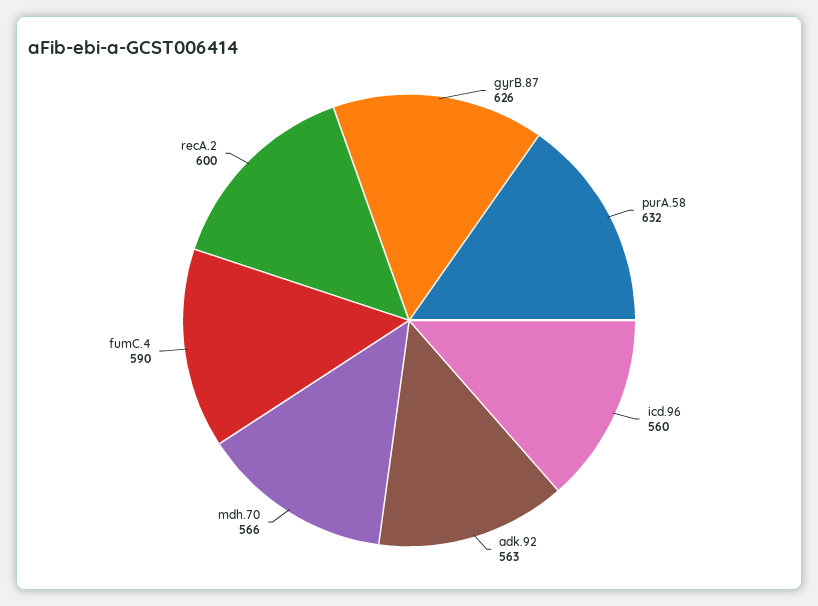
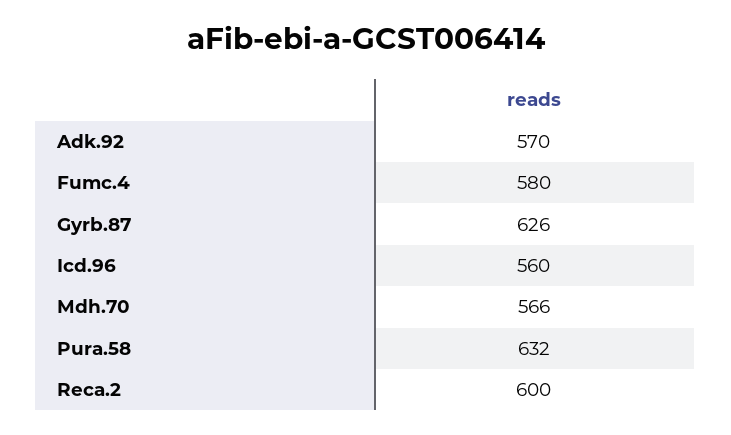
adk.92: 563 -> 570
fumC.4: 590 -> 580

